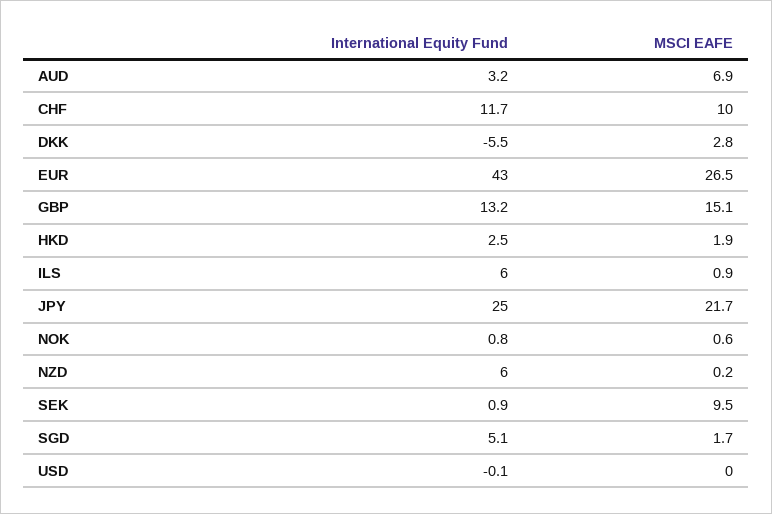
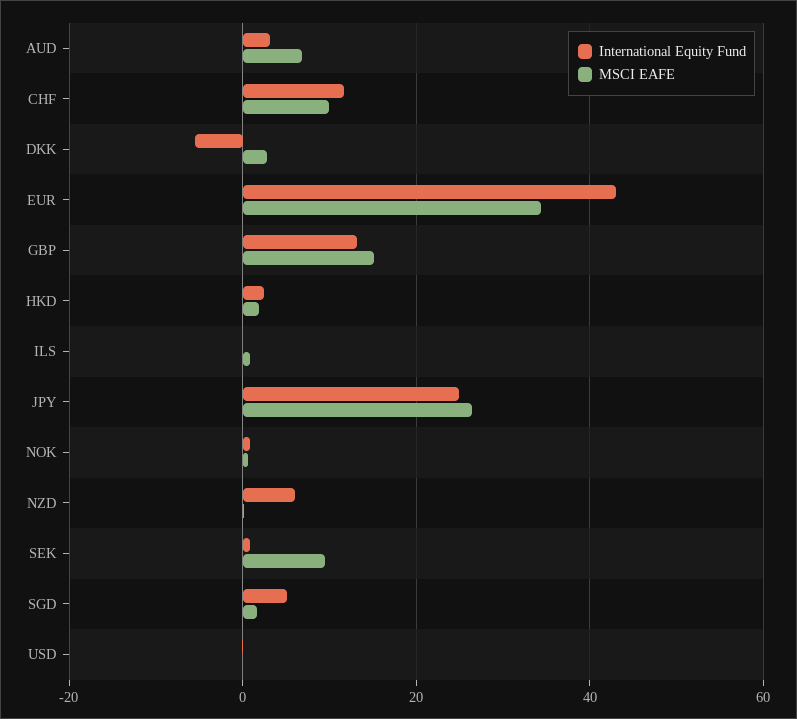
MSCI EAFE, EUR: 26.5 -> 34
International Equity Fund, ILS: 6 -> 0
MSCI EAFE, JPY: 21.7 -> 26

